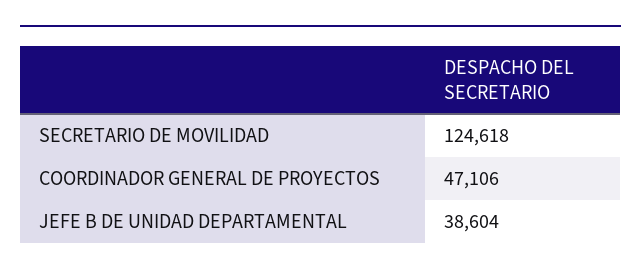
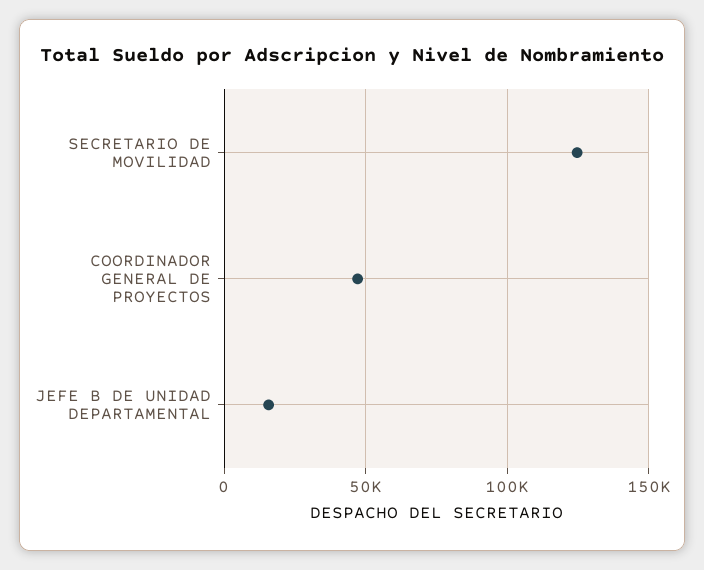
JEFE B DE UNIDAD DEPARTAMENTAL: 38604 -> 15000

